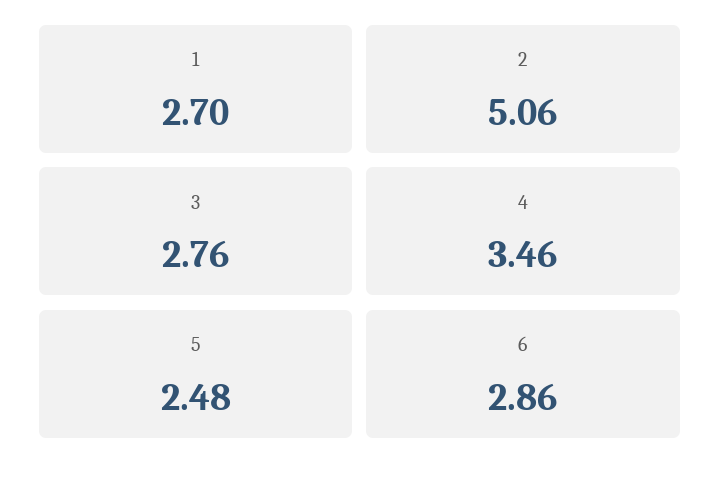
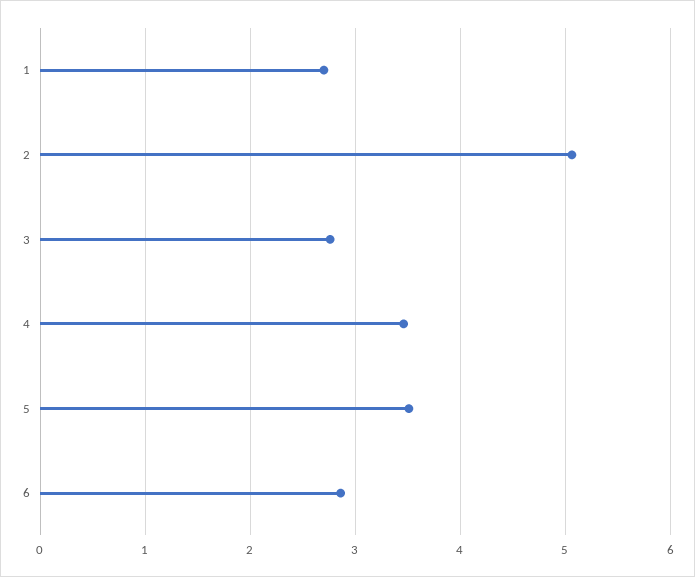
5: 2.48 -> 3.5

